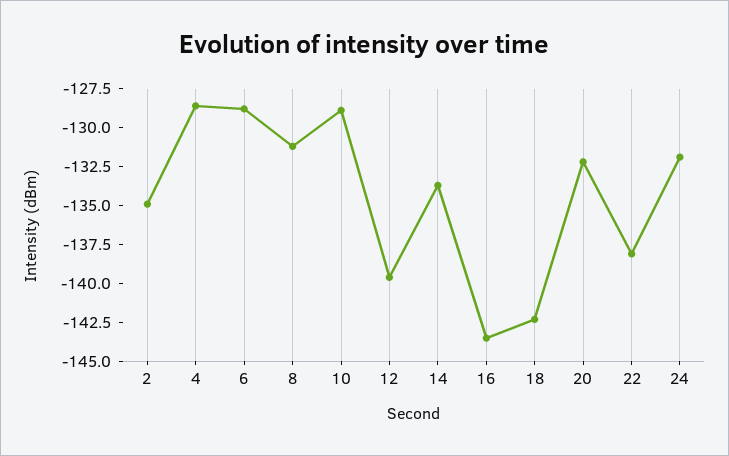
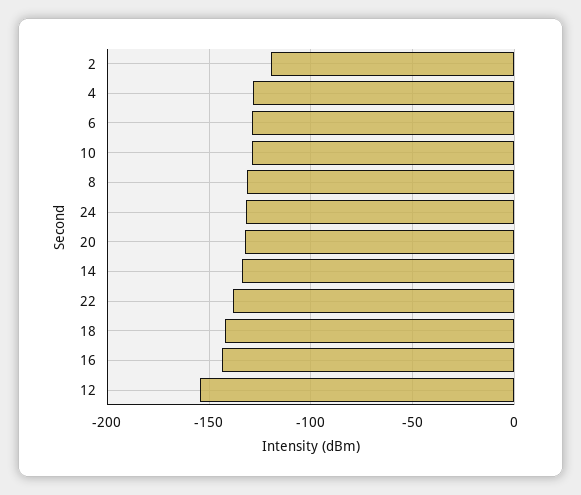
2: -135 -> -120
12: -140 -> -155

